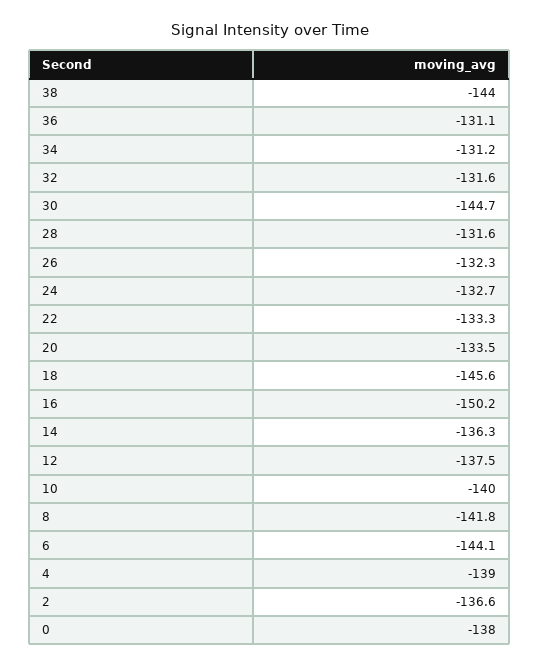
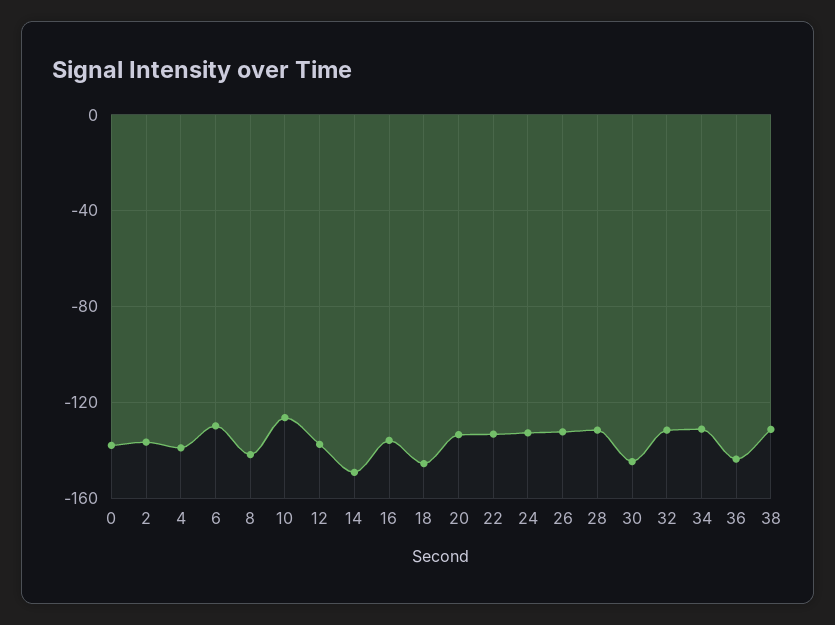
38: -144 -> -130
36: -131.1 -> -145
16: -150.2 -> -135
14: -136.3 -> -150
10: -140 -> -125
6: -144.1 -> -130

